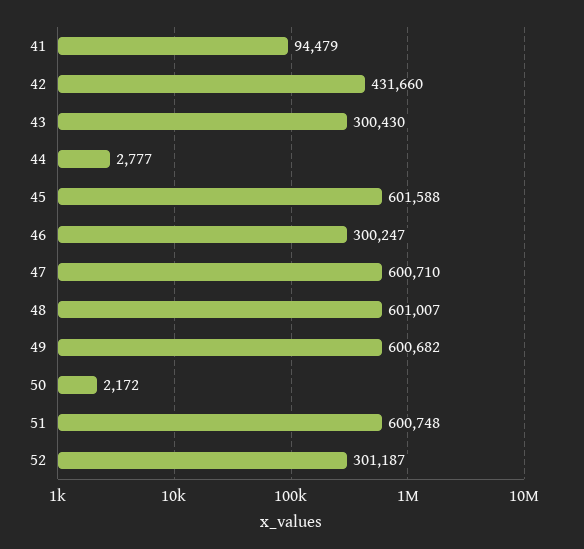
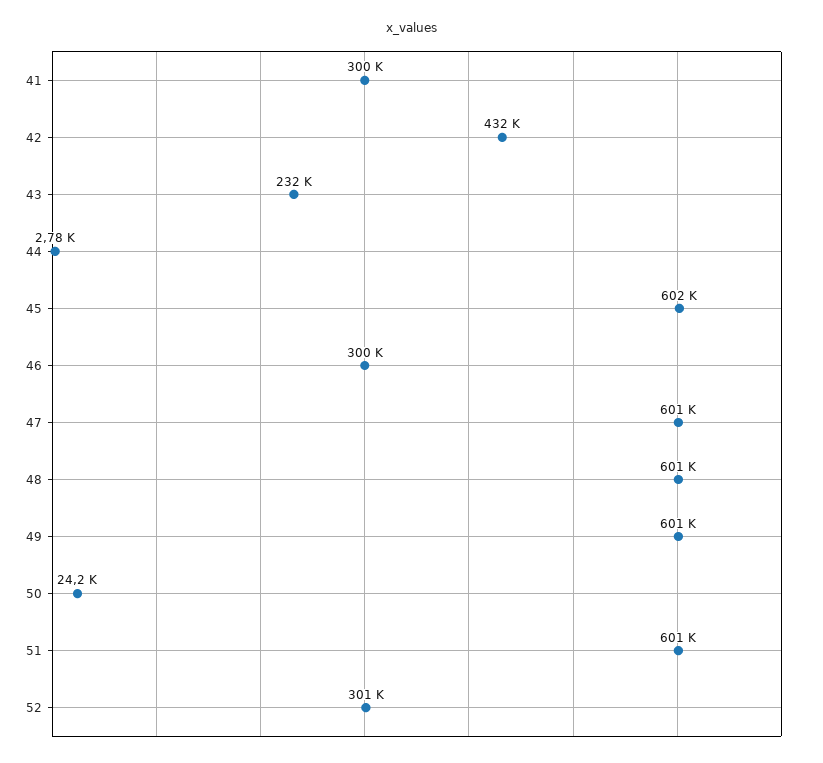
41: 94479 -> 300000
43: 300430 -> 232000
50: 2172 -> 24200

